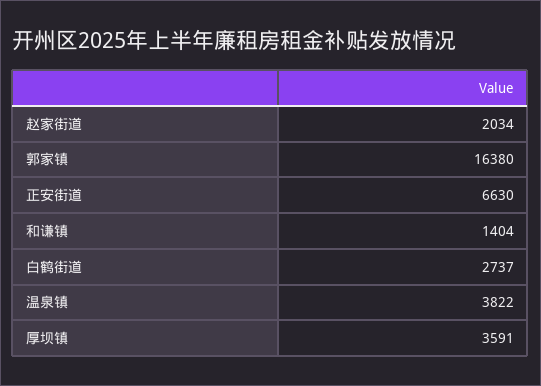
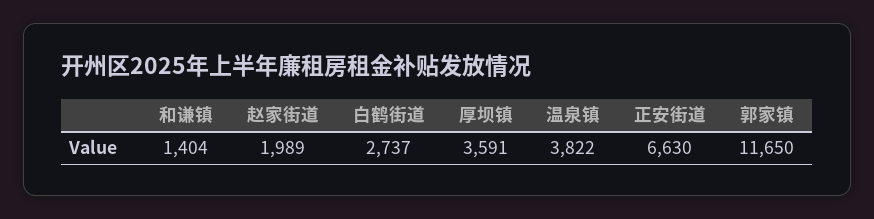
赵家街道: 2034 -> 1989
郭家镇: 16380 -> 11650

